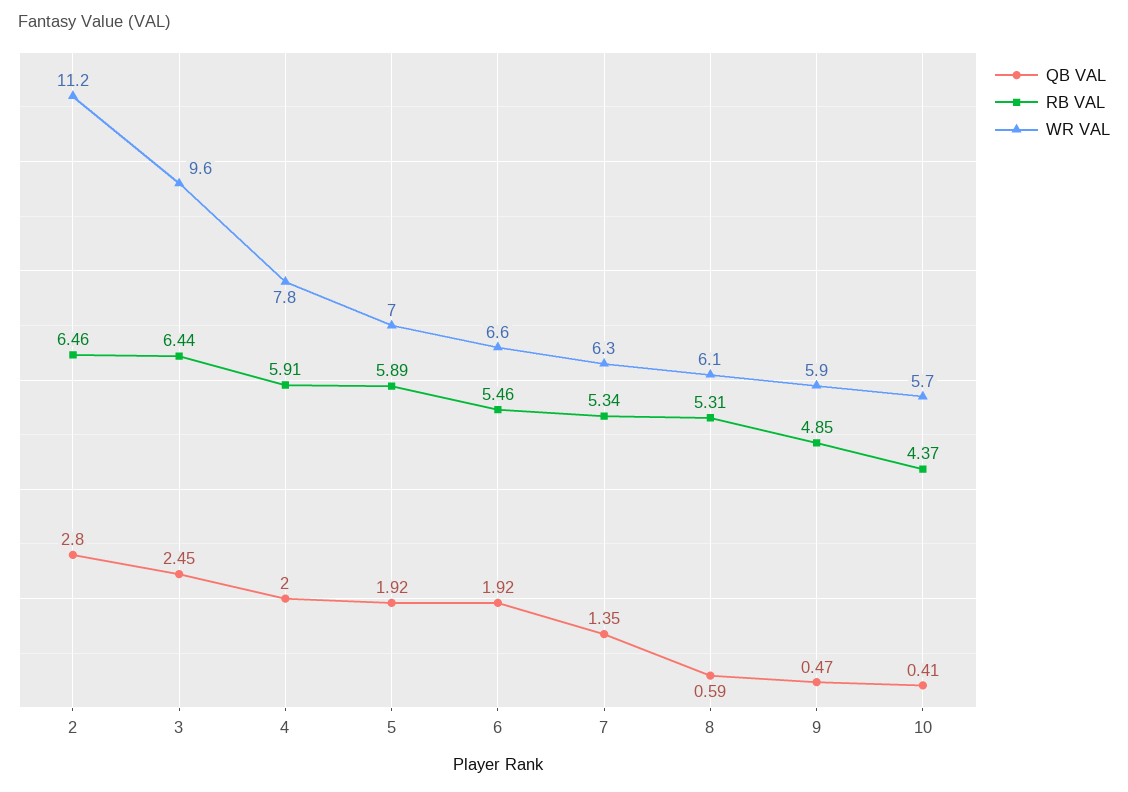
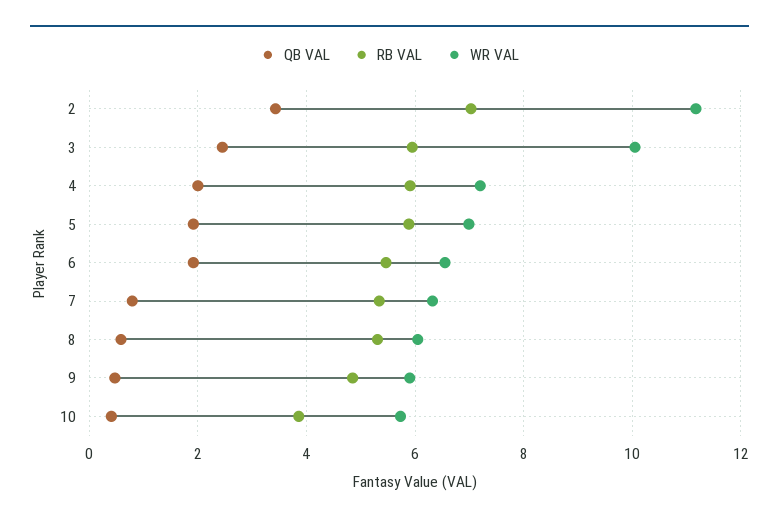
QB VAL, 2: 2.8 -> 3.4
RB VAL, 2: 6.46 -> 7
RB VAL, 3: 6.44 -> 6
WR VAL, 3: 9.6 -> 10
WR VAL, 4: 7.8 -> 7.2
QB VAL, 7: 1.35 -> 0.8
RB VAL, 10: 4.37 -> 3.8

